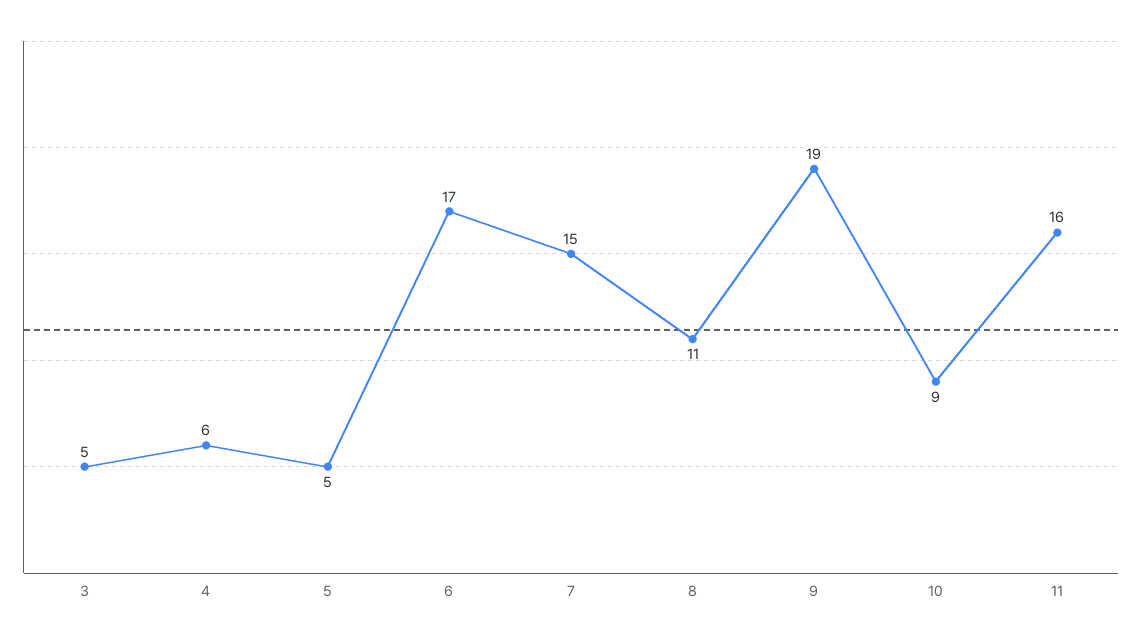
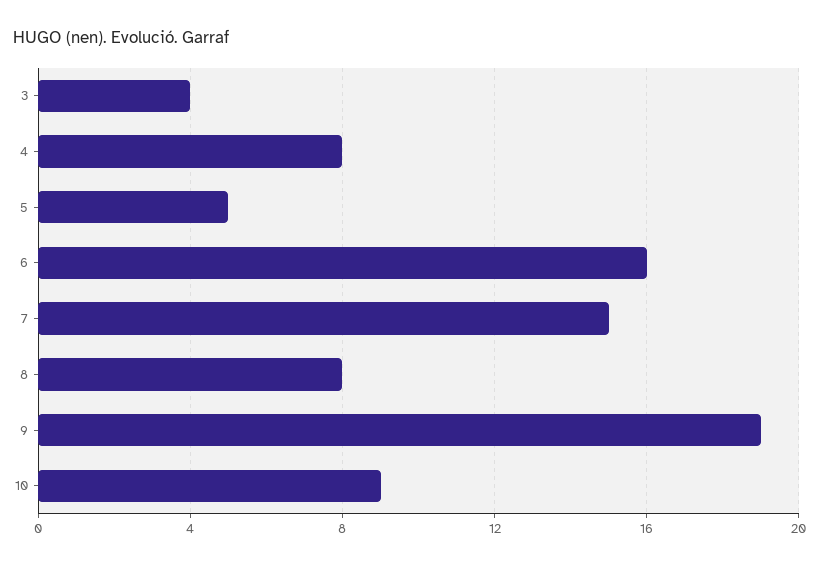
3: 5 -> 4
4: 6 -> 8
6: 17 -> 16
8: 11 -> 8
11: 16 -> none

